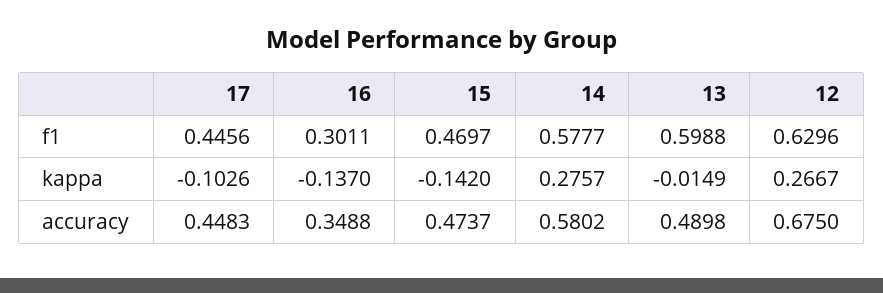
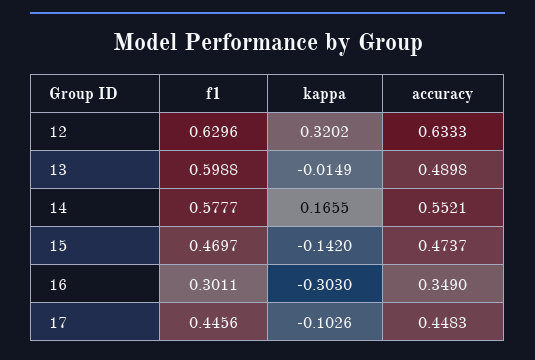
16, kappa: -0.137 -> -0.303
14, kappa: 0.2757 -> 0.1655
12, kappa: 0.2667 -> 0.3202
16, accuracy: 0.3488 -> 0.349
14, accuracy: 0.5802 -> 0.5521
12, accuracy: 0.675 -> 0.6333

